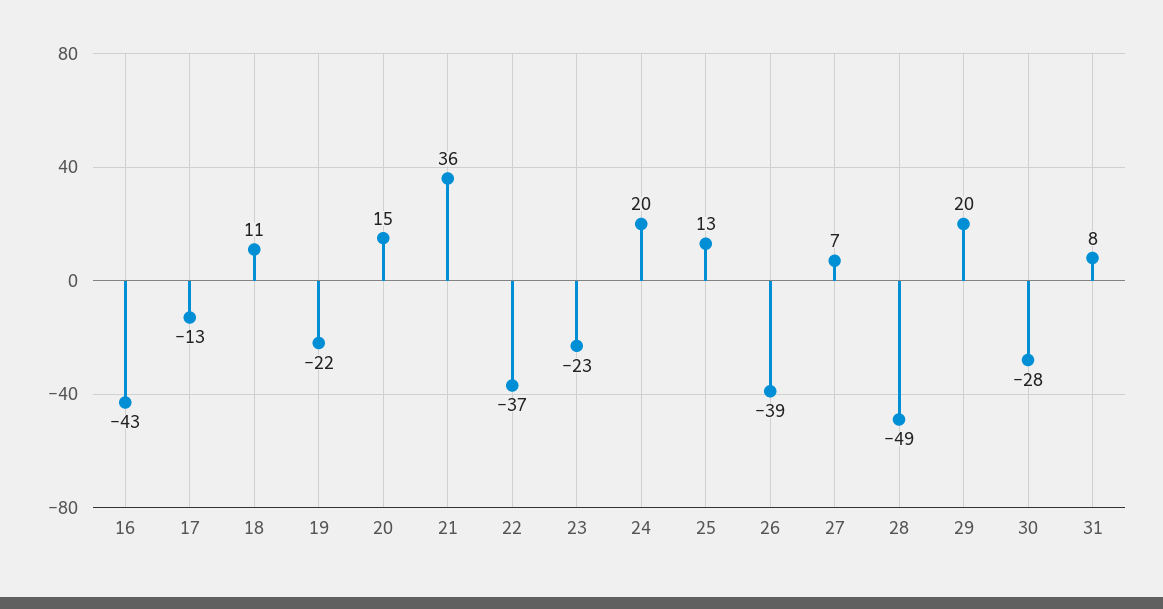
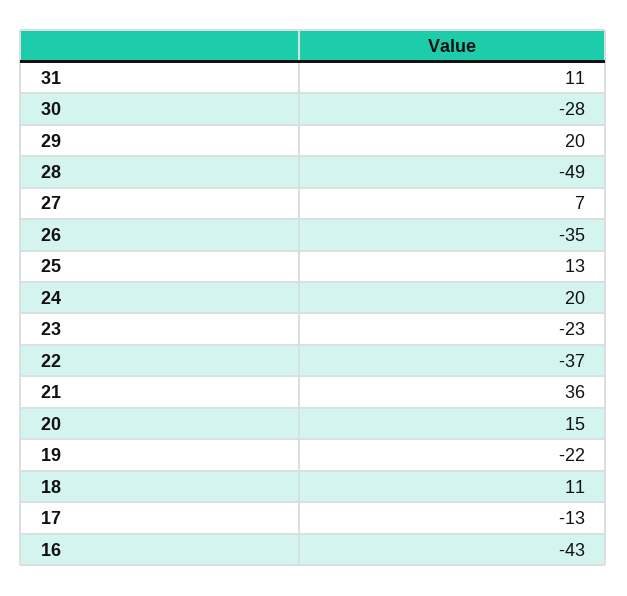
26: -39 -> -35
31: 8 -> 11

